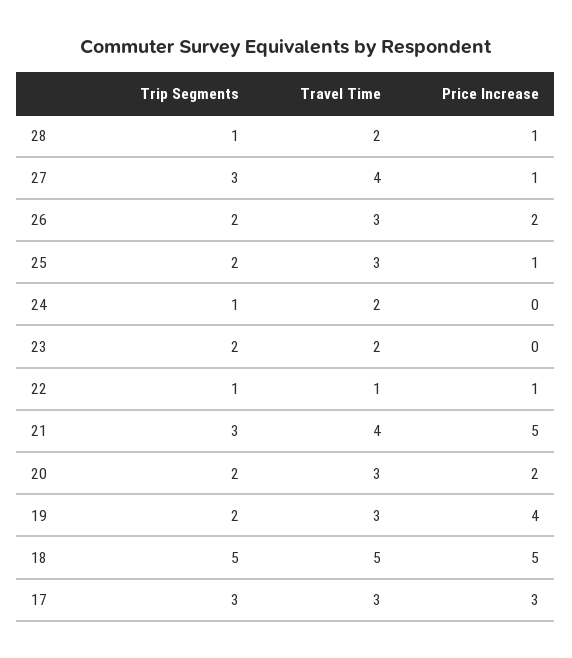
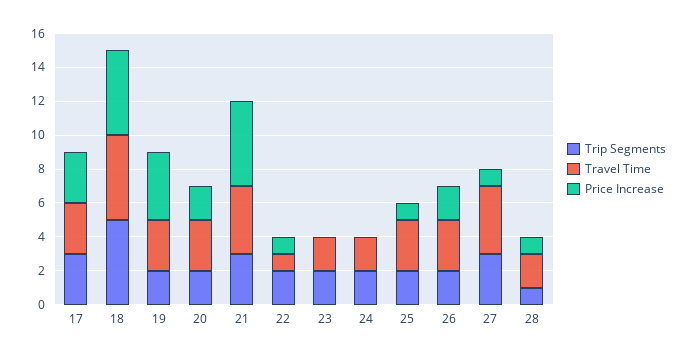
Trip Segments, 24: 1 -> 2
Trip Segments, 22: 1 -> 2

